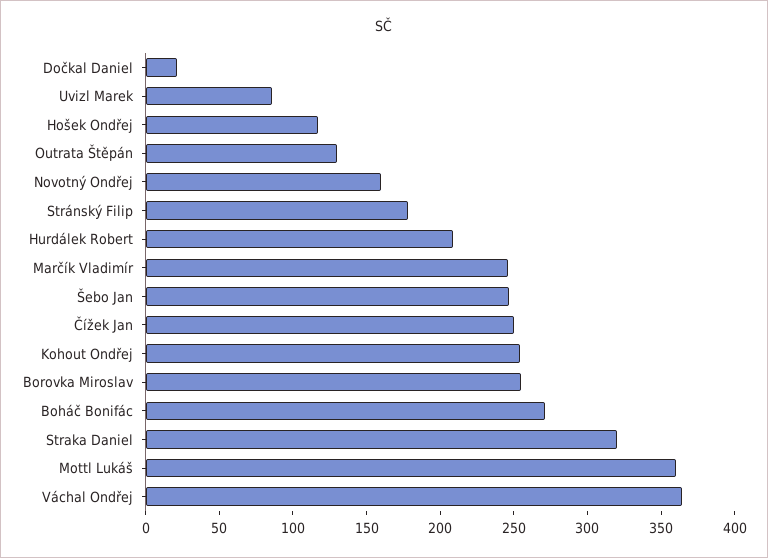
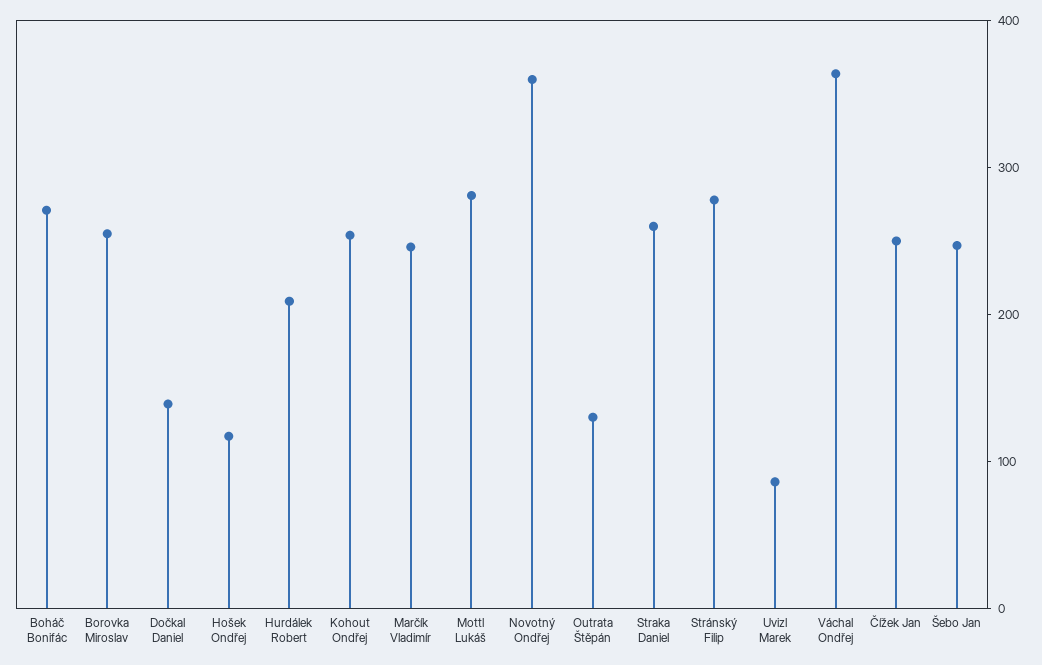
Dočkal Daniel: 20 -> 140
Novotný Ondřej: 160 -> 360
Stránský Filip: 180 -> 280
Straka Daniel: 320 -> 260
Mottl Lukáš: 360 -> 280

